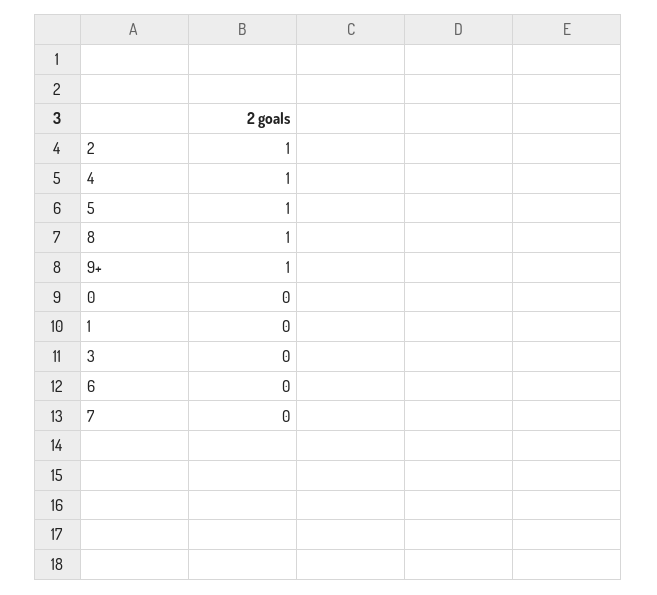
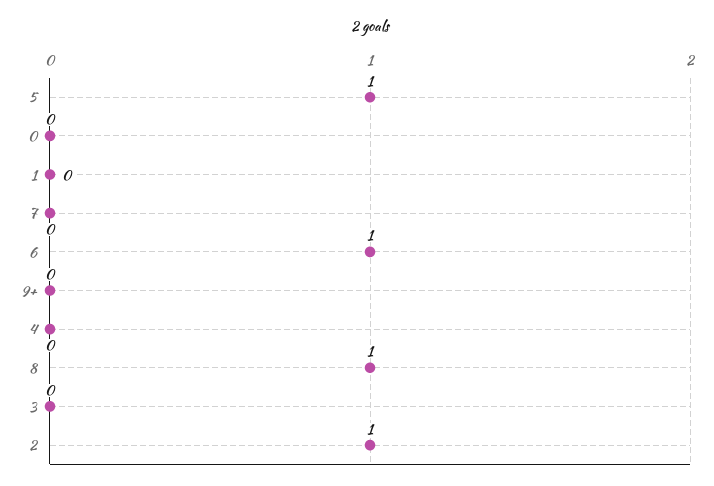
4: 1 -> 0
9+: 1 -> 0
6: 0 -> 1

